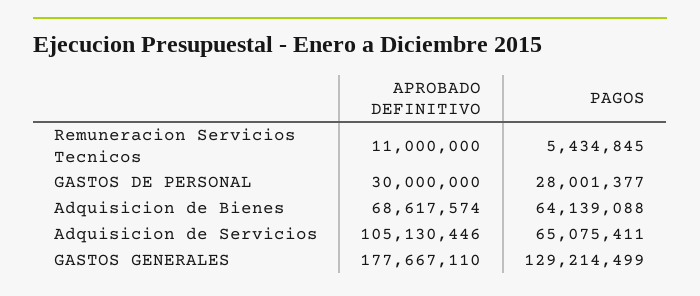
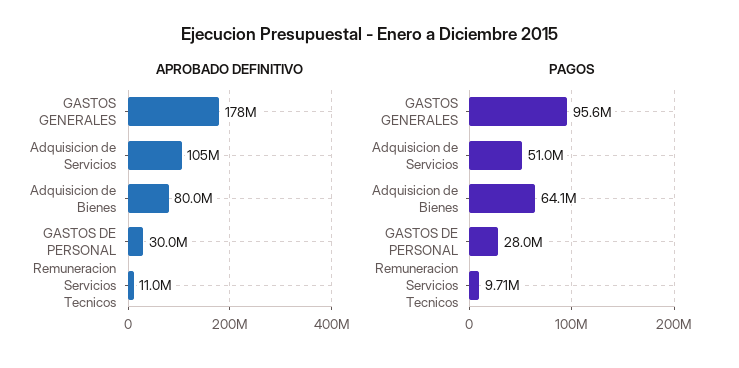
PAGOS, Remuneracion Servicios Tecnicos: 5434845 -> 9710000
APROBADO DEFINITIVO, Adquisicion de Bienes: 68617574 -> 80000000
PAGOS, Adquisicion de Servicios: 65075411 -> 51000000
PAGOS, GASTOS GENERALES: 129214499 -> 95600000

